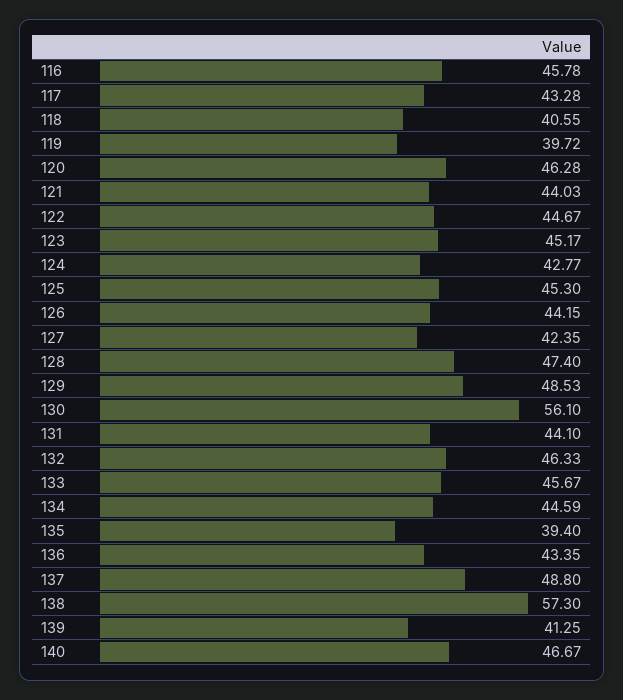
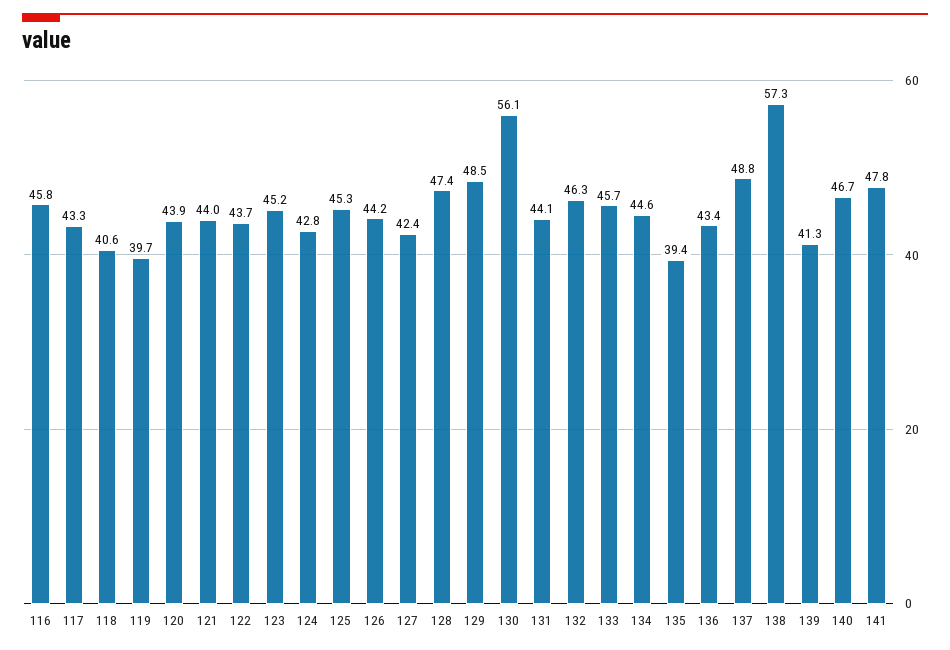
120: 46.28 -> 43.9
122: 44.67 -> 43.7
141: none -> 47.8

